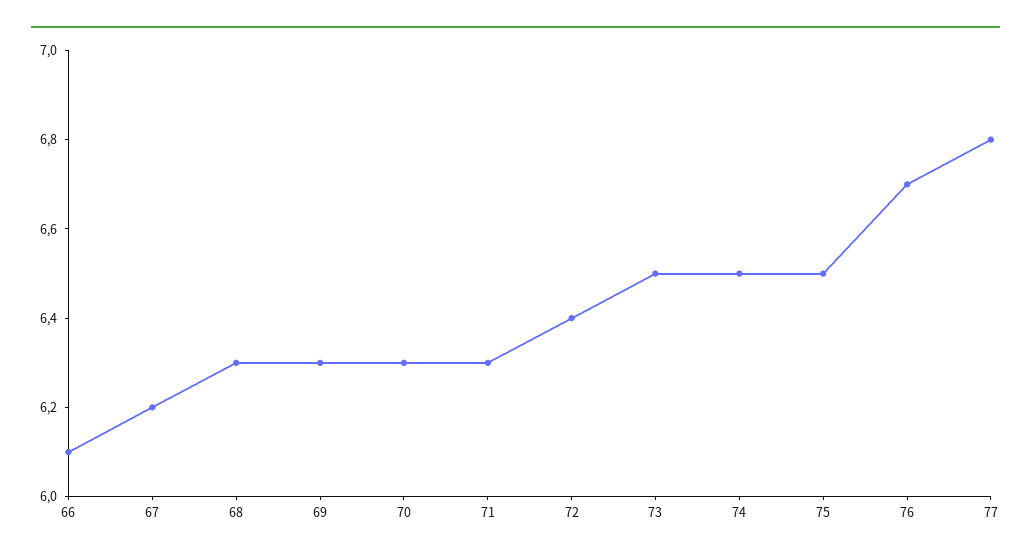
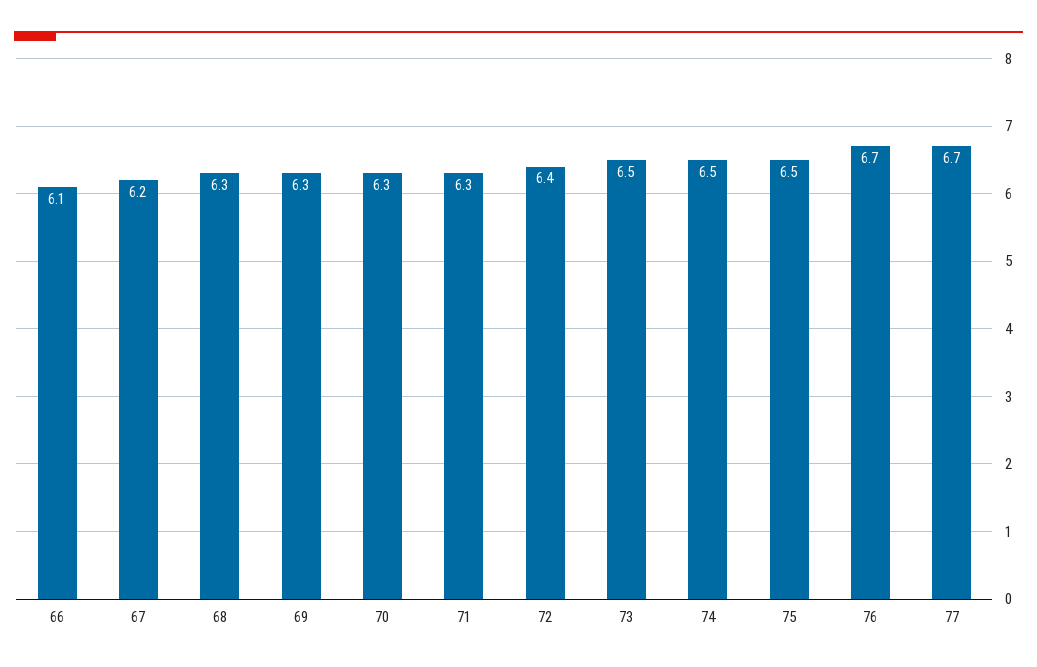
77: 6.8 -> 6.7

